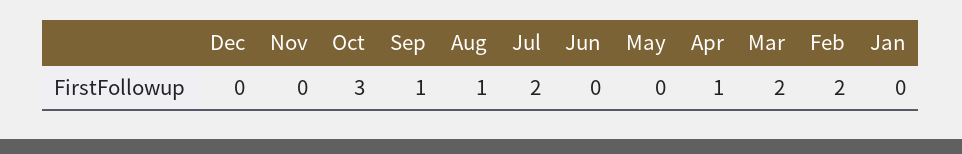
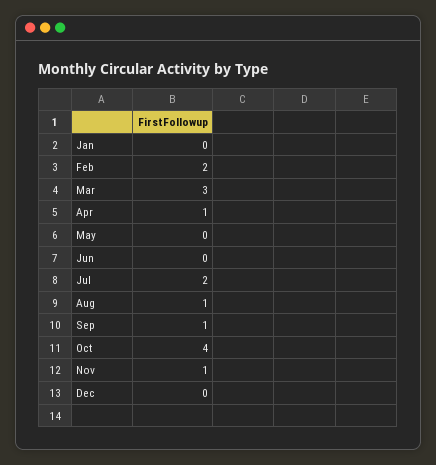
Nov: 0 -> 1
Oct: 3 -> 4
Mar: 2 -> 3

